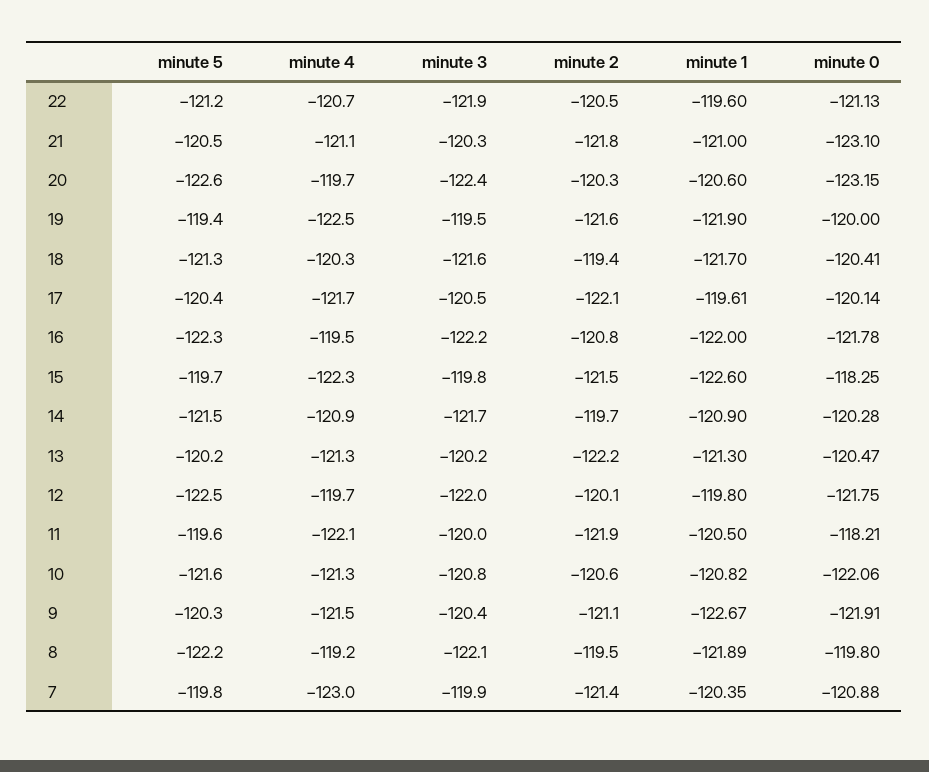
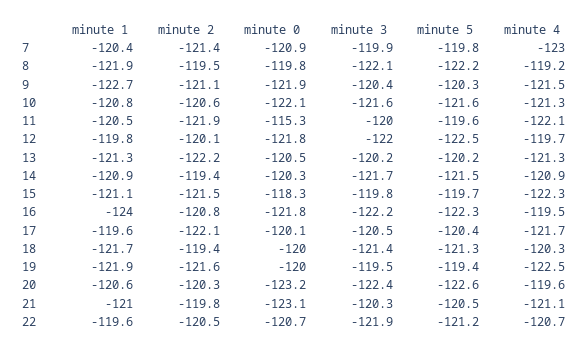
minute 0, 22: -121.13 -> -120.7
minute 2, 21: -121.8 -> -119.8
minute 4, 20: -119.7 -> -119.6
minute 3, 18: -121.6 -> -121.4
minute 0, 18: -120.41 -> -120
minute 1, 16: -122 -> -124
minute 1, 15: -122.6 -> -121.1
minute 2, 14: -119.7 -> -119.4
minute 0, 11: -118.21 -> -115.3
minute 3, 10: -120.8 -> -121.6

